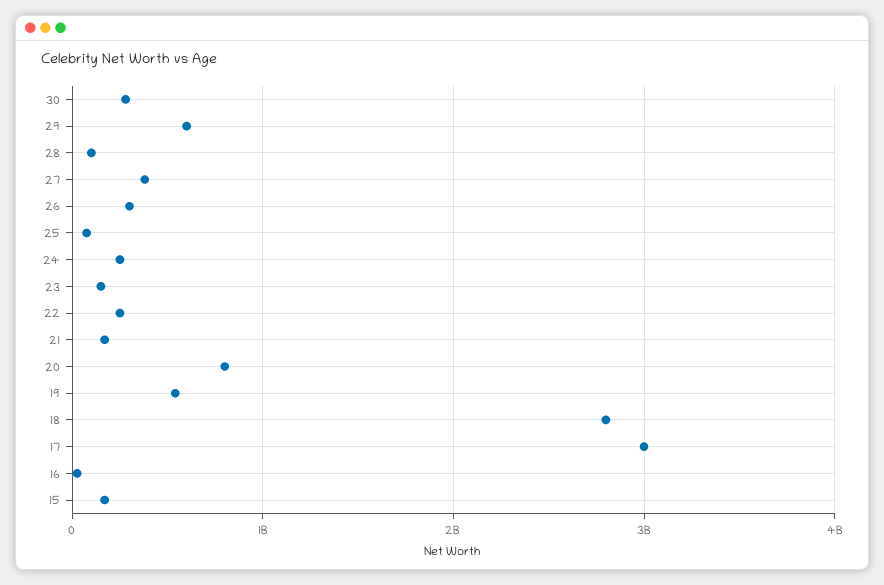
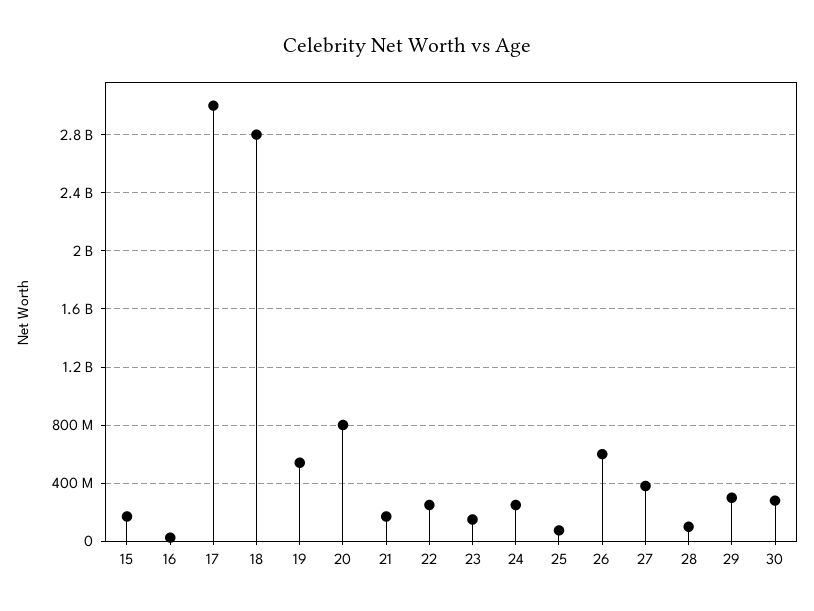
29: 600000000 -> 300000000
26: 300000000 -> 600000000

